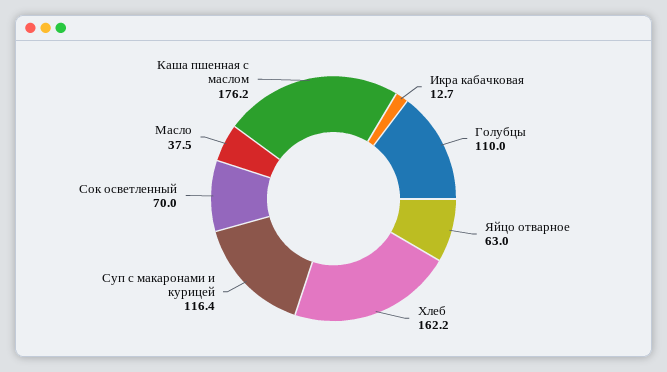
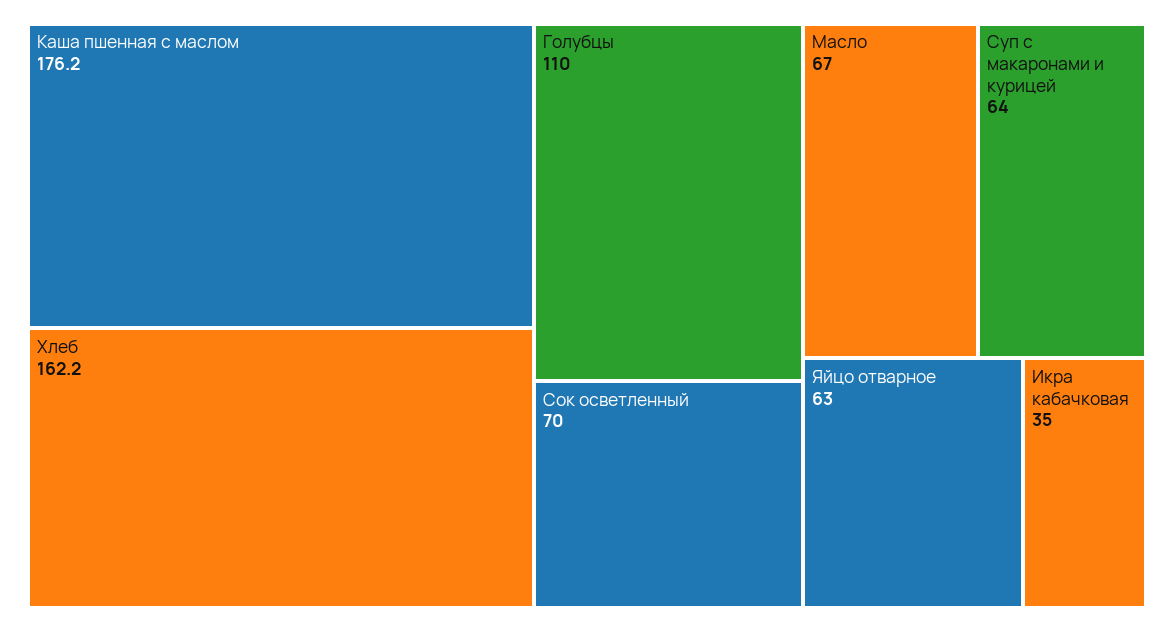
Икра кабачковая: 12.7 -> 35
Суп с макаронами и курицей: 116.4 -> 64
Масло: 37.5 -> 67

